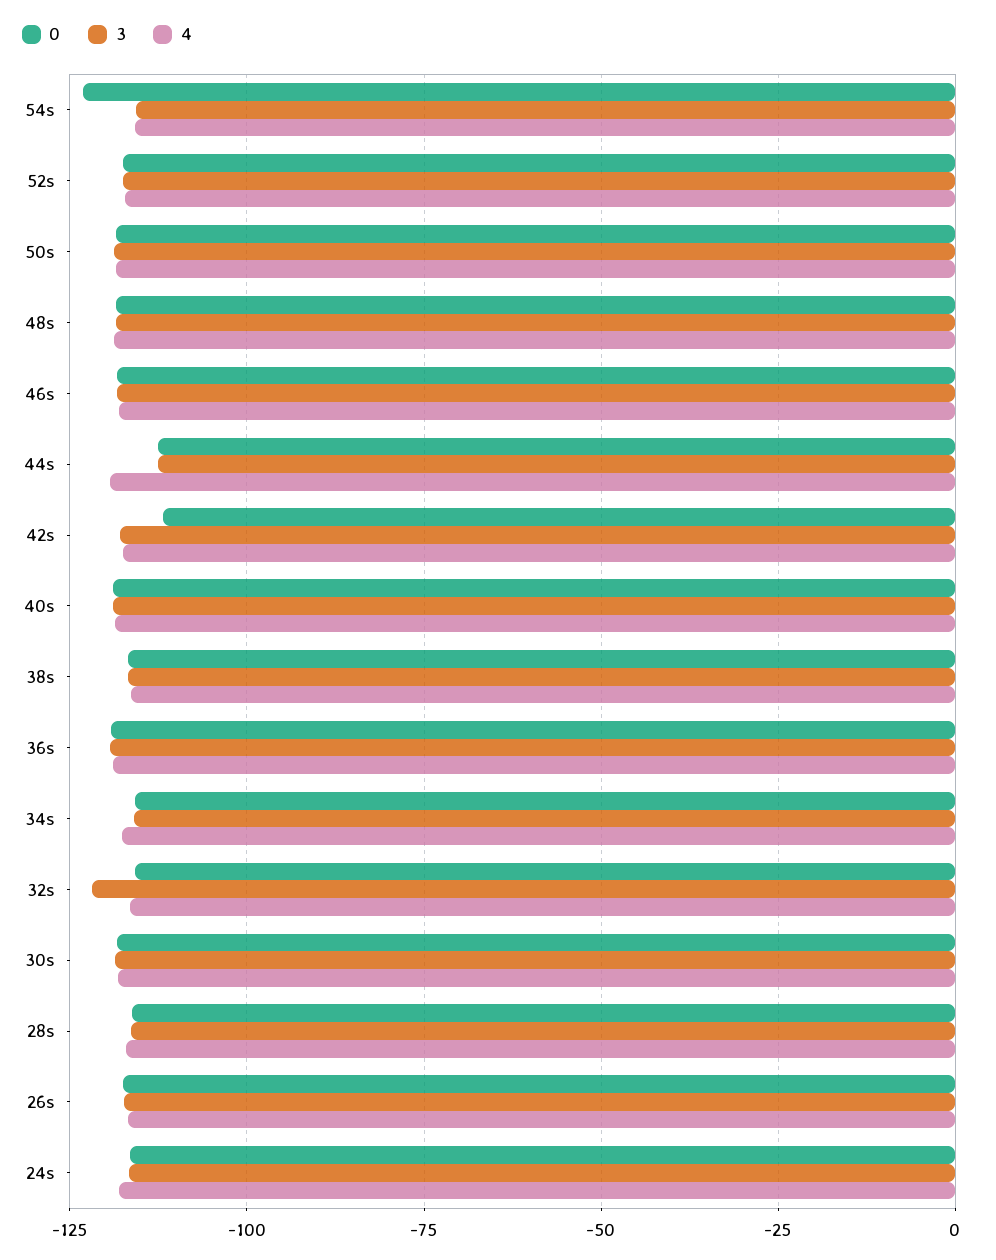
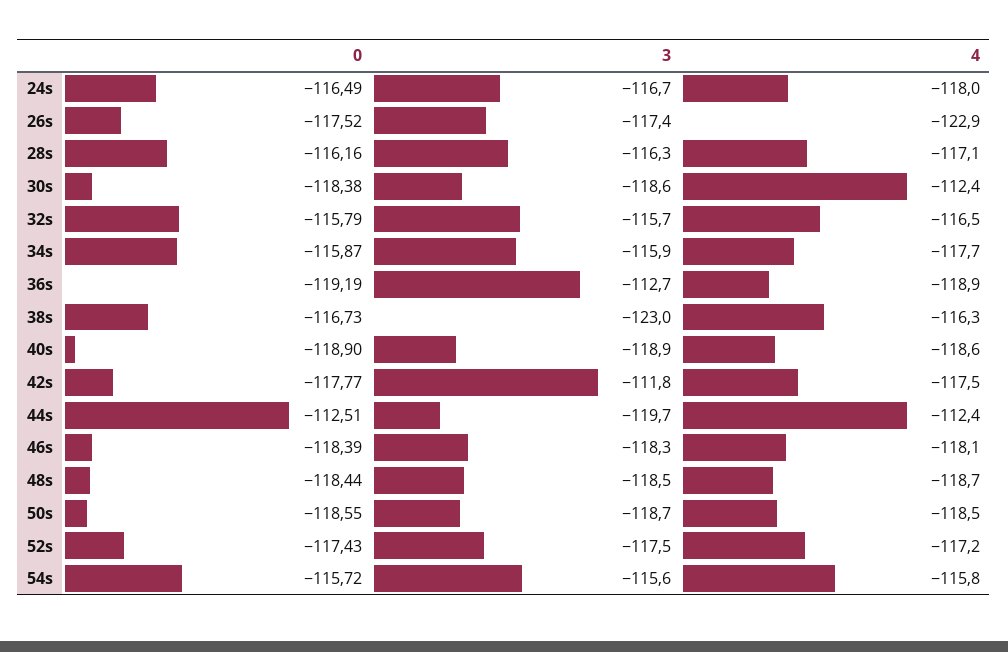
0, 54s: -122.5 -> -115.72
3, 44s: -112.5 -> -119.7
4, 44s: -120 -> -112.4
0, 42s: -112.5 -> -117.77
3, 42s: -117.5 -> -111.8
3, 38s: -117.5 -> -123
3, 36s: -120 -> -112.7
3, 32s: -122.5 -> -115.7
4, 30s: -117.5 -> -112.4
4, 26s: -117.5 -> -122.9

